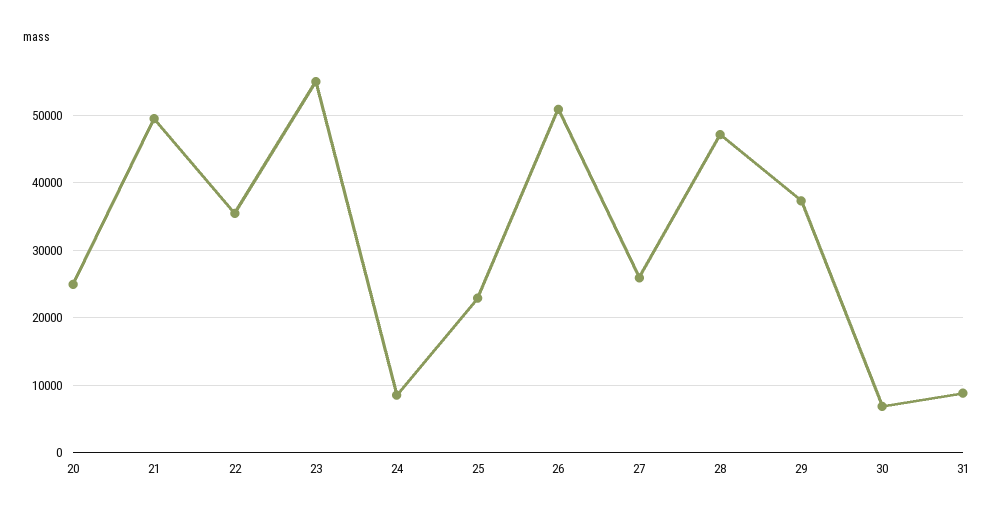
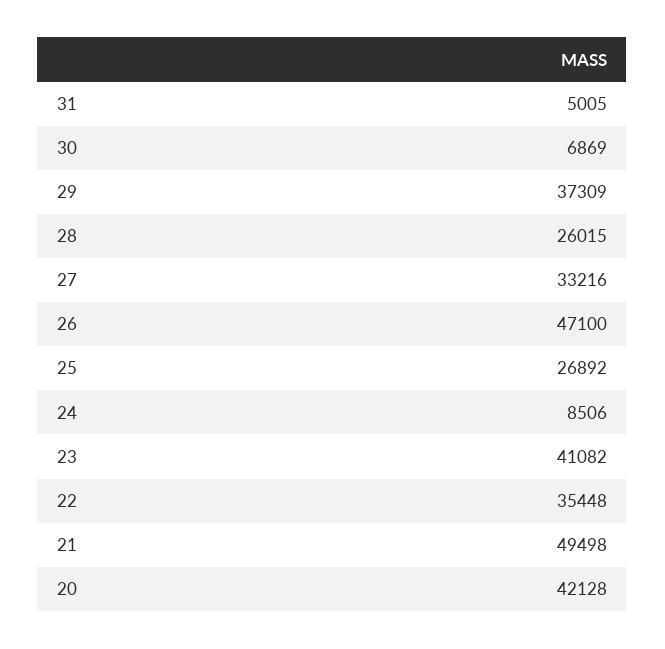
20: 25000 -> 42128
23: 55000 -> 41082
25: 23000 -> 26892
26: 51000 -> 47100
27: 26000 -> 33216
28: 47000 -> 26015
31: 9000 -> 5005

